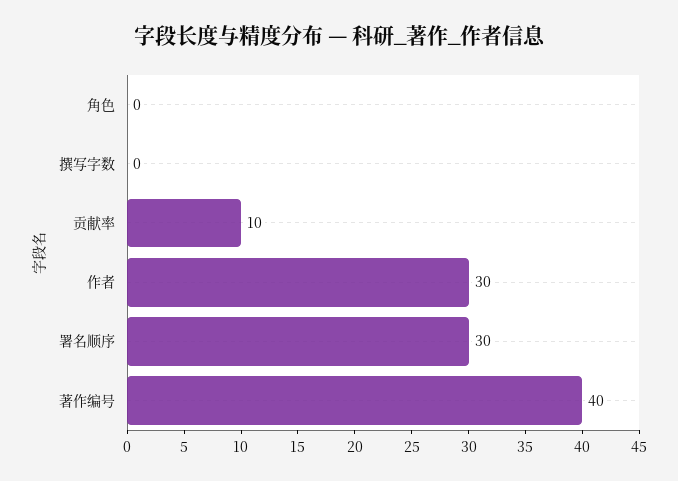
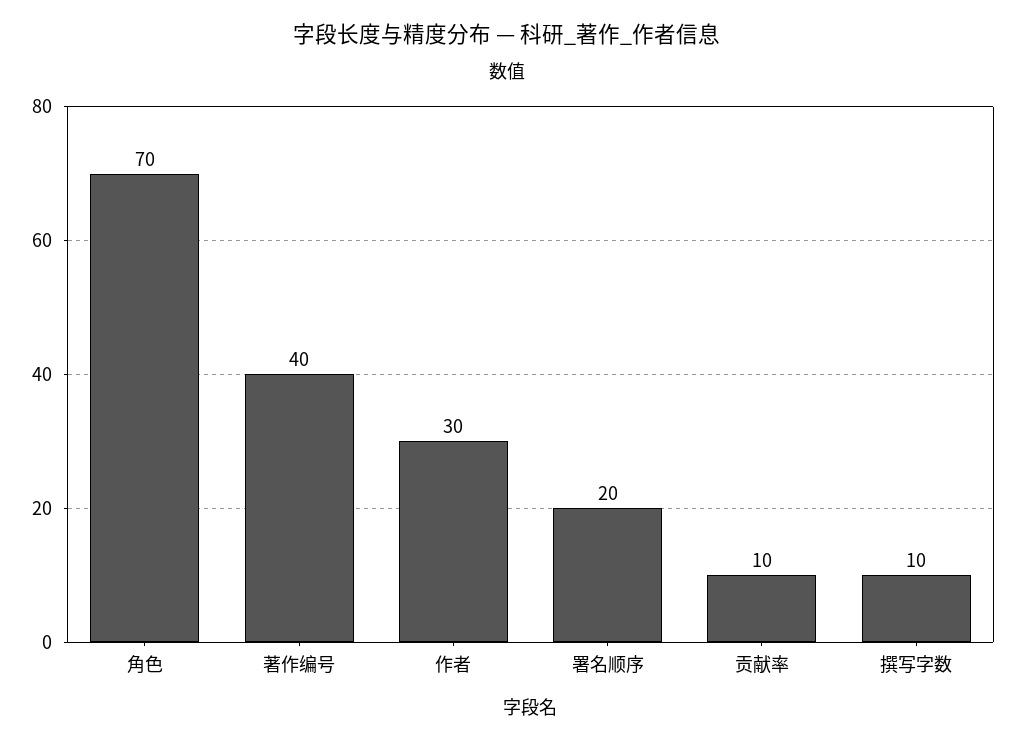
角色: 0 -> 70
撰写字数: 0 -> 10
署名顺序: 30 -> 20

